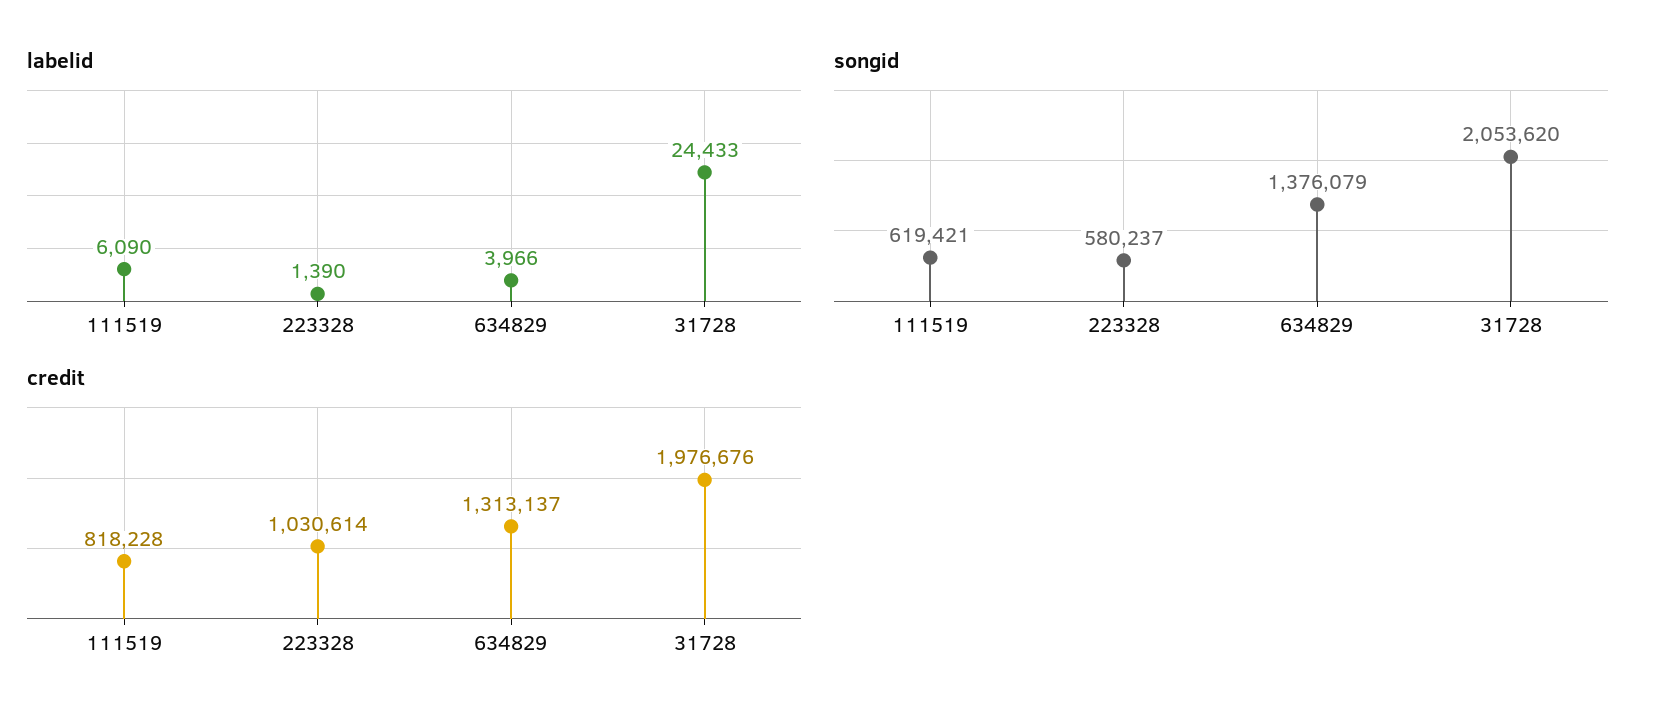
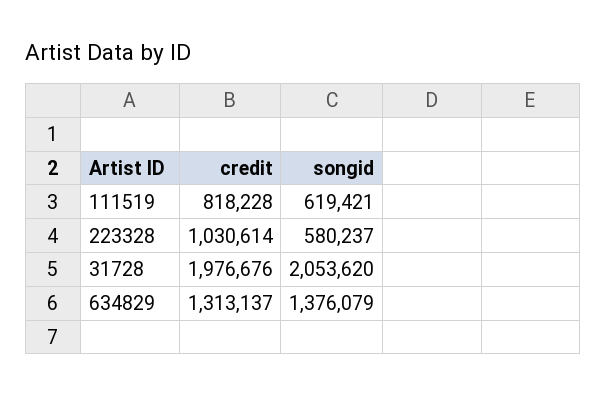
labelid, 111519: 6090 -> none
labelid, 223328: 1390 -> none
labelid, 634829: 3966 -> none
labelid, 31728: 24433 -> none

